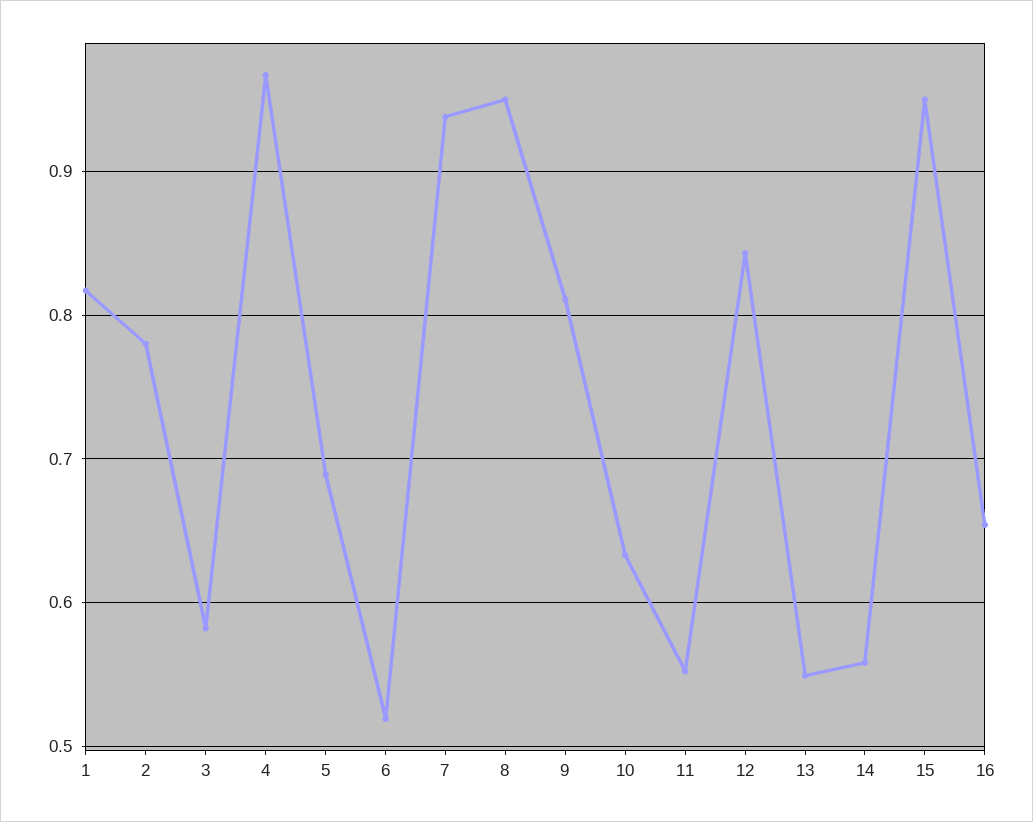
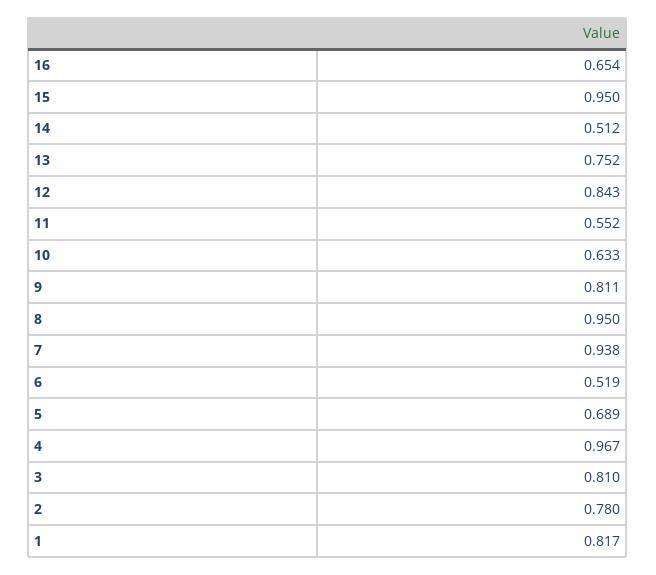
3: 0.58 -> 0.81
13: 0.55 -> 0.752
14: 0.56 -> 0.512

